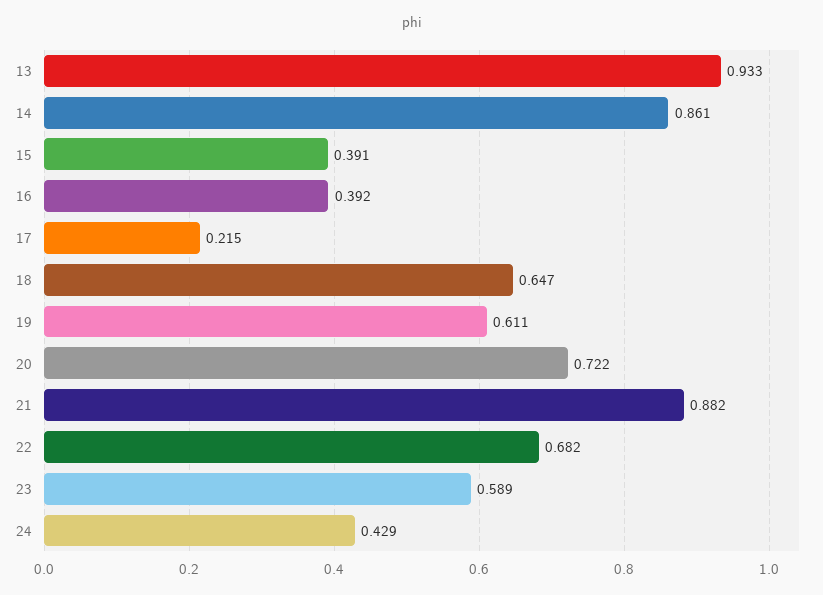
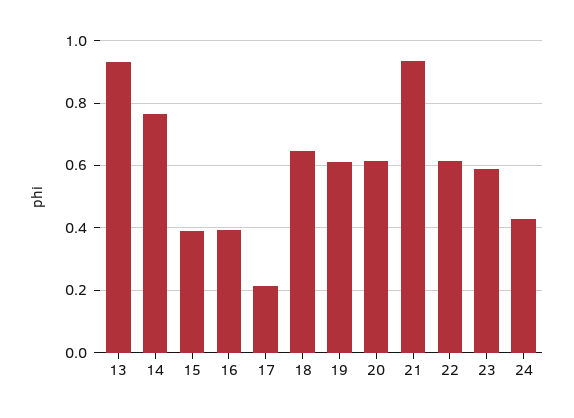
14: 0.861 -> 0.76
20: 0.722 -> 0.62
21: 0.882 -> 0.94
22: 0.682 -> 0.62

